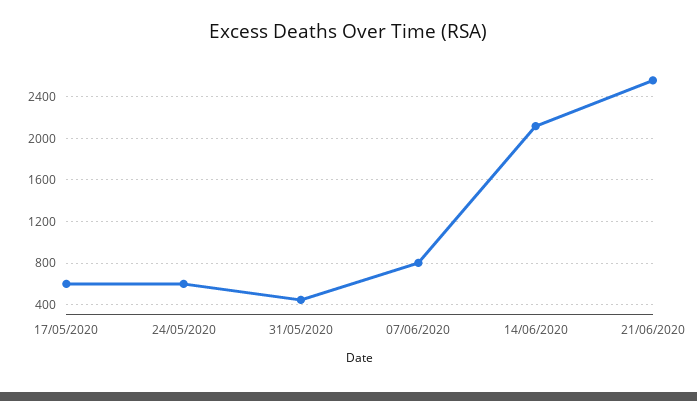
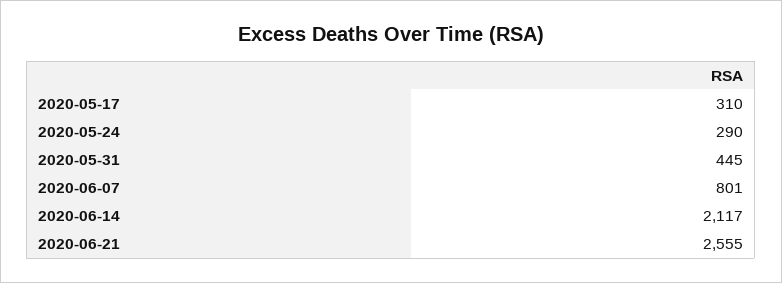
17/05/2020: 600 -> 310
24/05/2020: 600 -> 290

